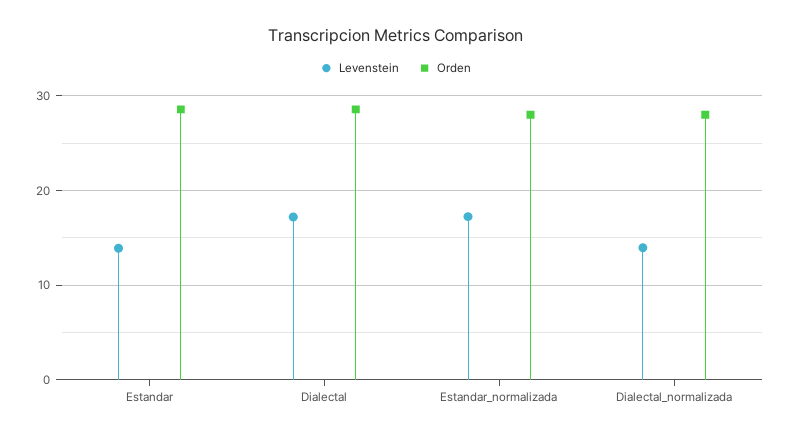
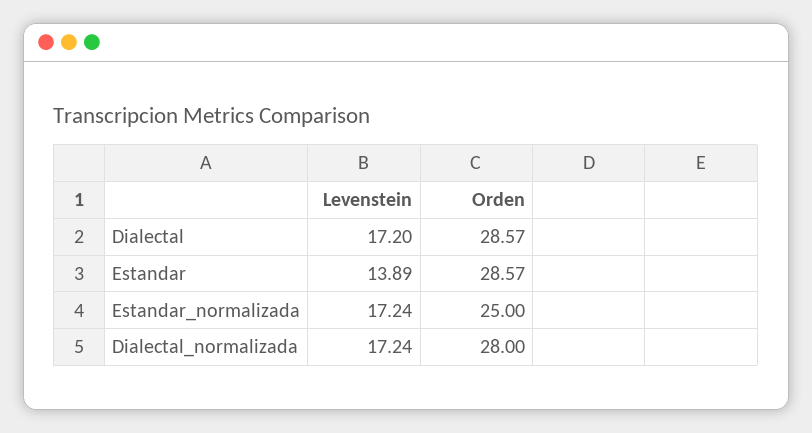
Orden, Estandar_normalizada: 28 -> 25
Levenstein, Dialectal_normalizada: 14 -> 17.24

